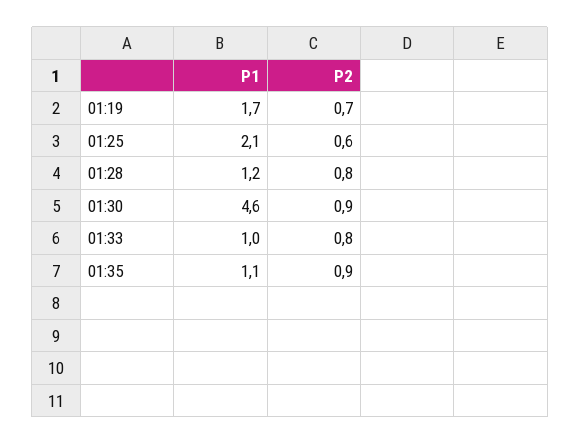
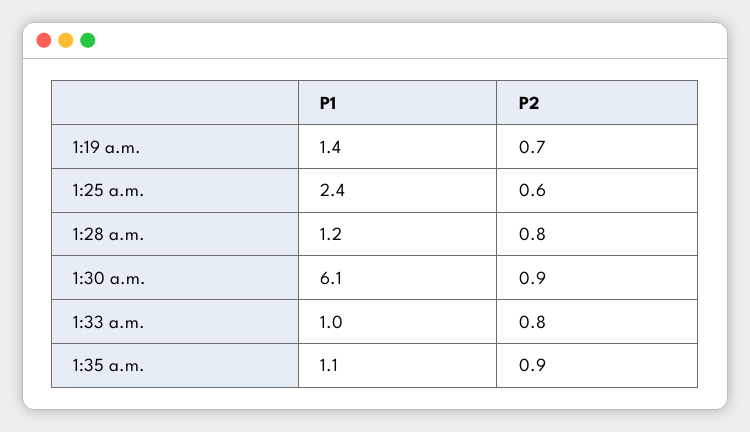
P1, 01:19: 1.7 -> 1.4
P1, 01:25: 2.1 -> 2.4
P1, 01:30: 4.6 -> 6.1

